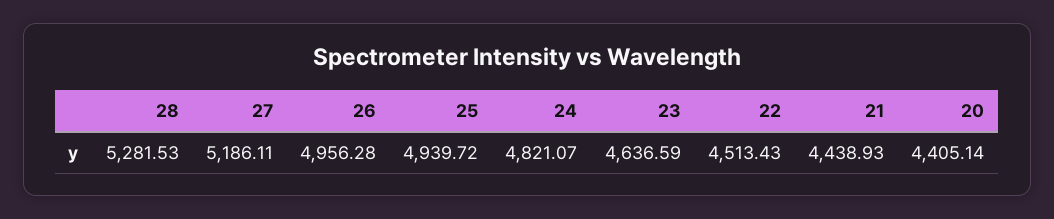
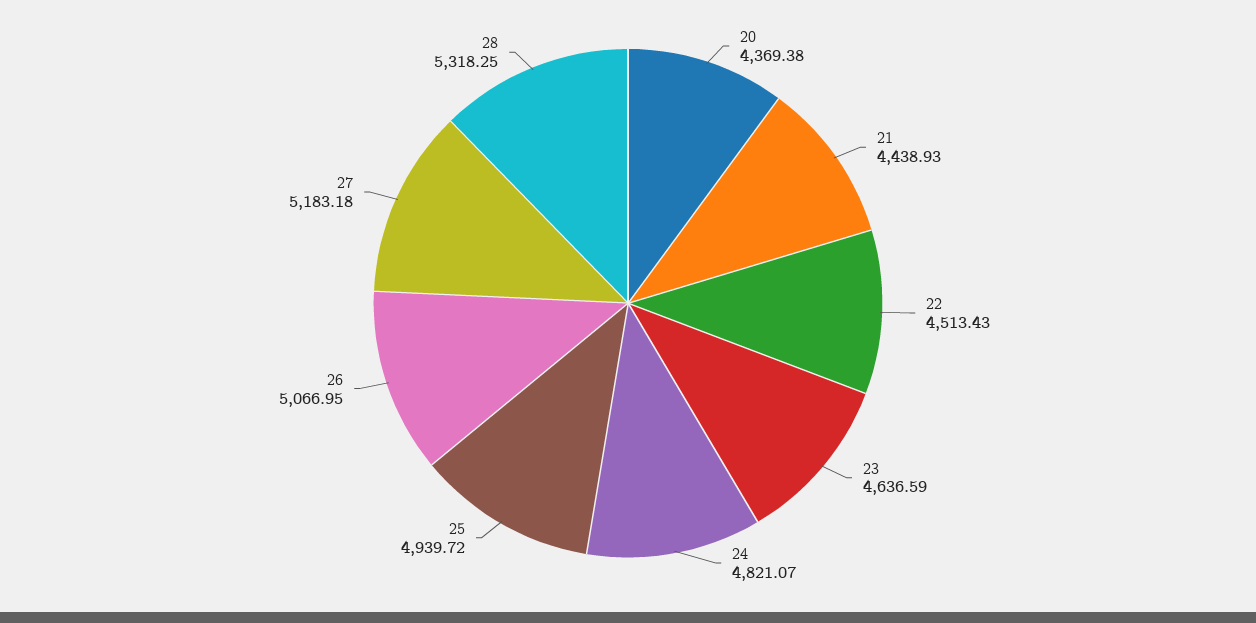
28: 5281.53 -> 5318.25
27: 5186.11 -> 5183.18
26: 4956.28 -> 5066.95
20: 4405.14 -> 4369.38

